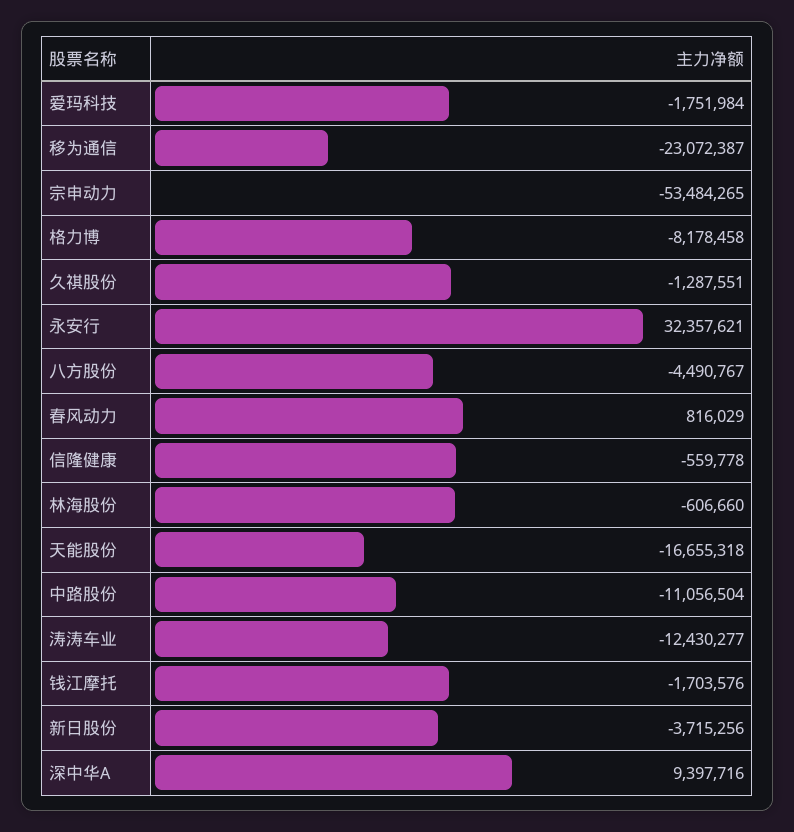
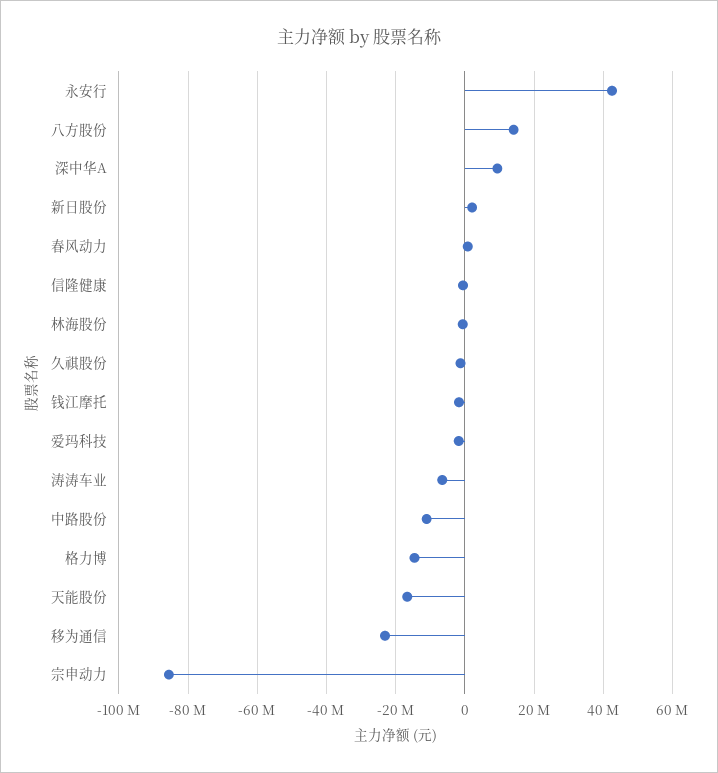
宗申动力: -53484265 -> -86000000
格力博: -8178458 -> -14000000
永安行: 32357621 -> 42000000
八方股份: -4490767 -> 14000000
涛涛车业: -12430277 -> -6000000
新日股份: -3715256 -> 2000000

